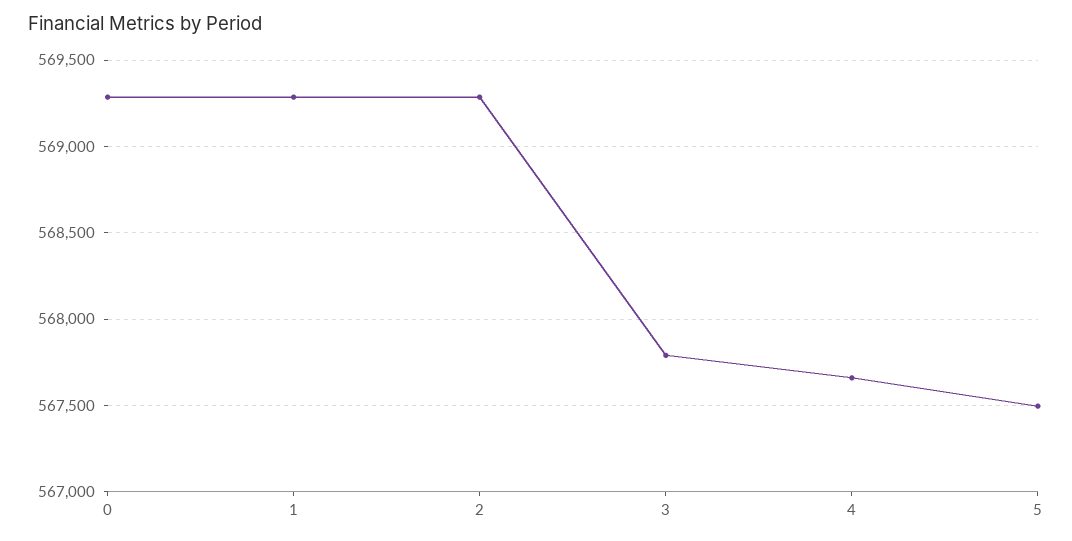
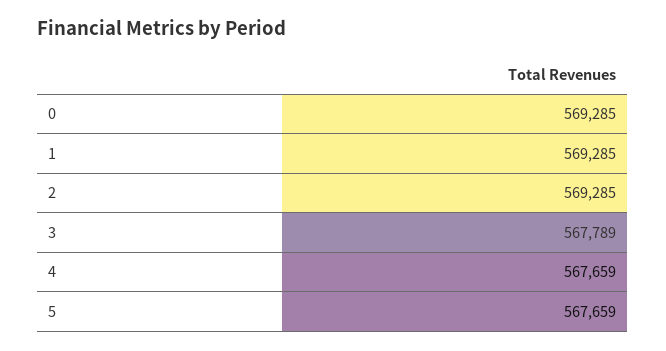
5: 567500 -> 567659

